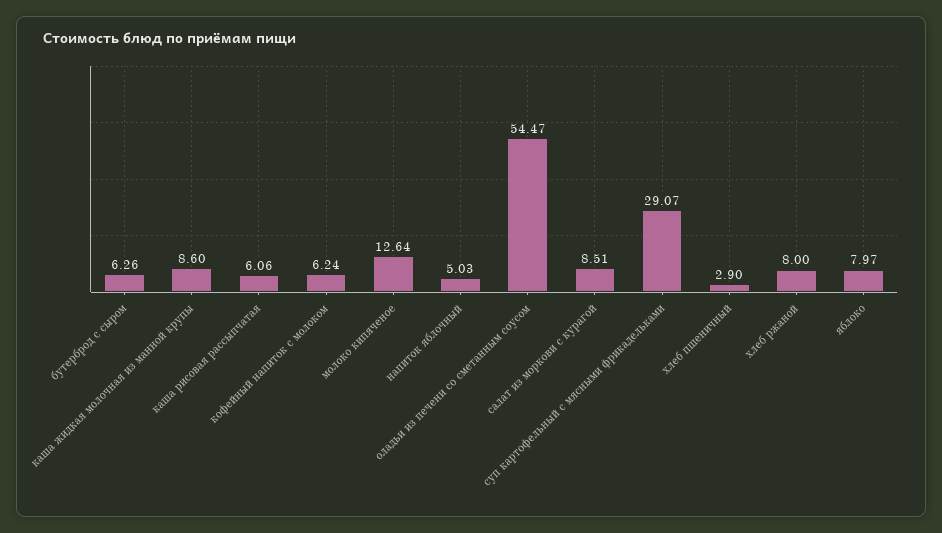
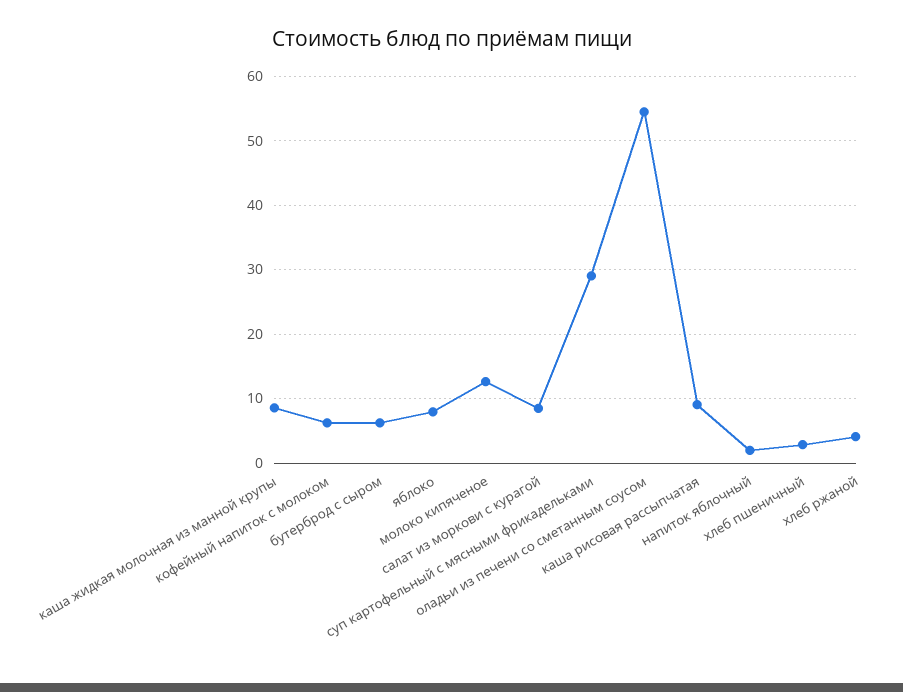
каша рисовая рассыпчатая: 6.06 -> 9
напиток яблочный: 5.03 -> 2
хлеб ржаной: 8 -> 4

